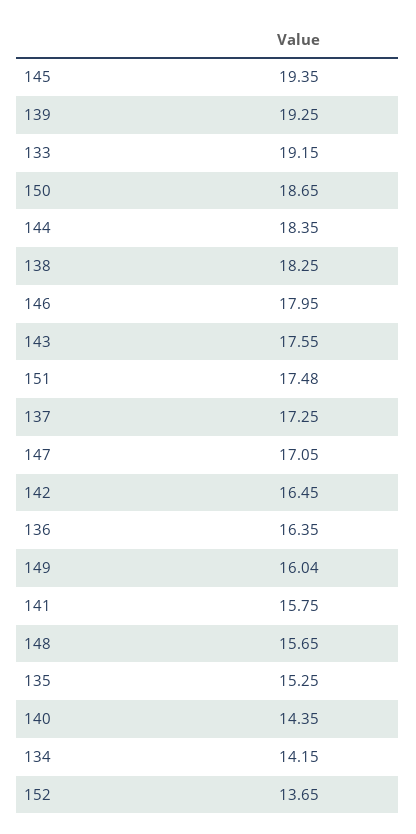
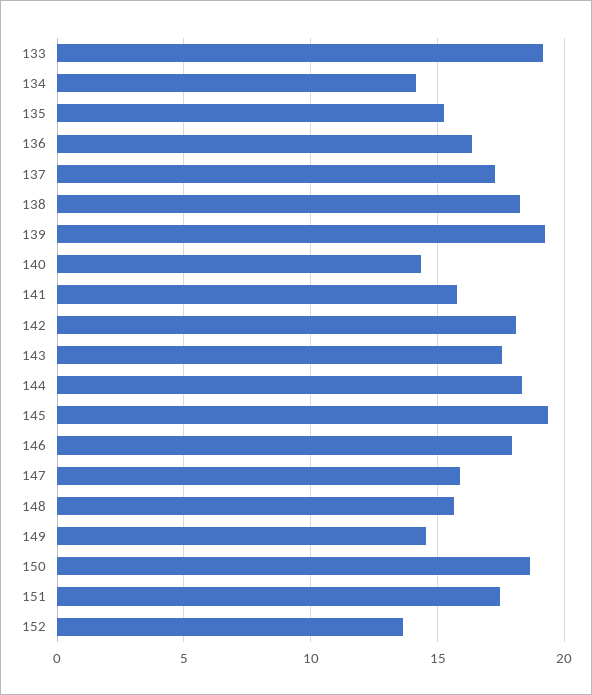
147: 17.05 -> 16
142: 16.45 -> 18
149: 16.04 -> 14.5

